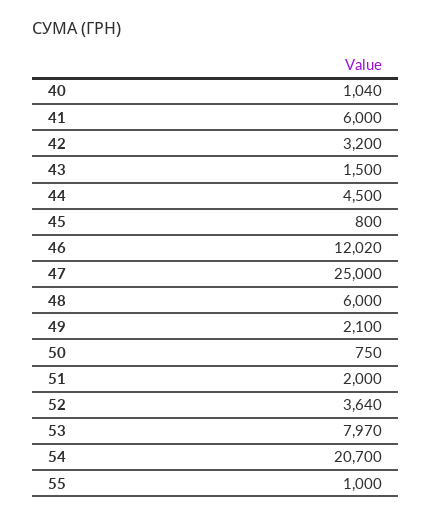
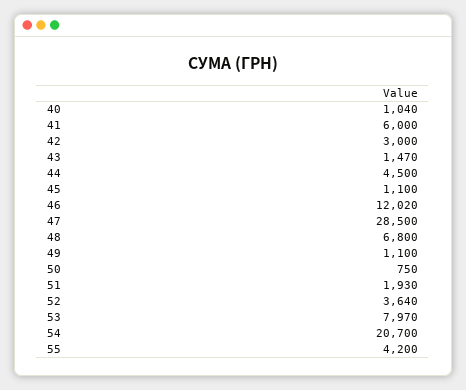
42: 3200 -> 3000
43: 1500 -> 1470
45: 800 -> 1100
47: 25000 -> 28500
48: 6000 -> 6800
49: 2100 -> 1100
51: 2000 -> 1930
55: 1000 -> 4200

